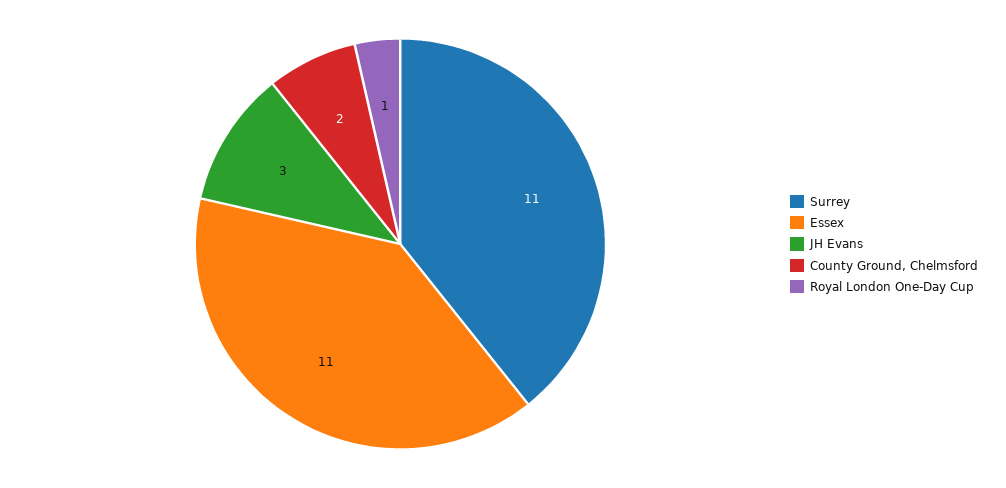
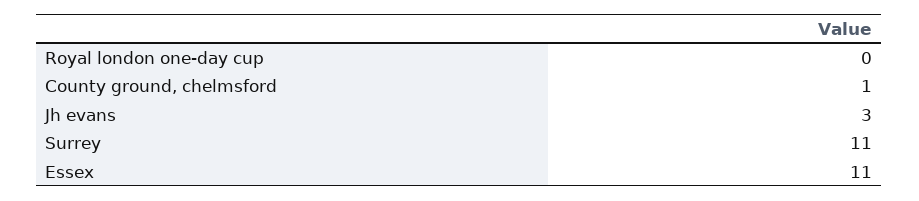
County Ground, Chelmsford: 2 -> 1
Royal London One-Day Cup: 1 -> 0

